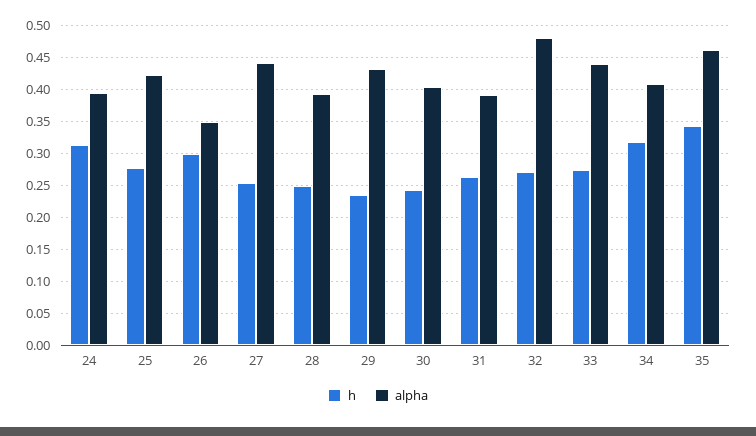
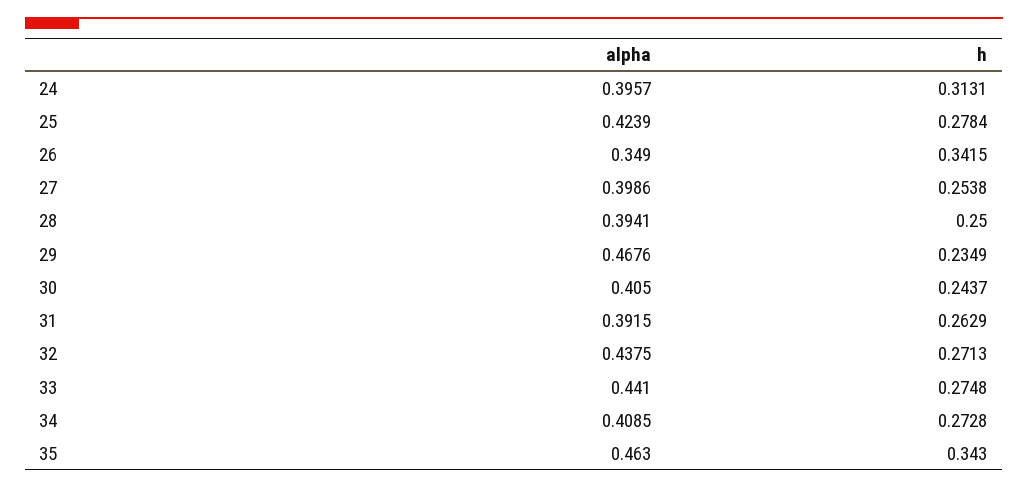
h, 26: 0.3 -> 0.3415
alpha, 27: 0.44 -> 0.3986
alpha, 29: 0.43 -> 0.4676
alpha, 32: 0.48 -> 0.4375
h, 34: 0.32 -> 0.2728

